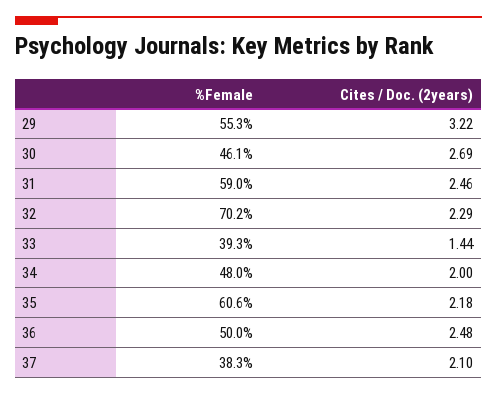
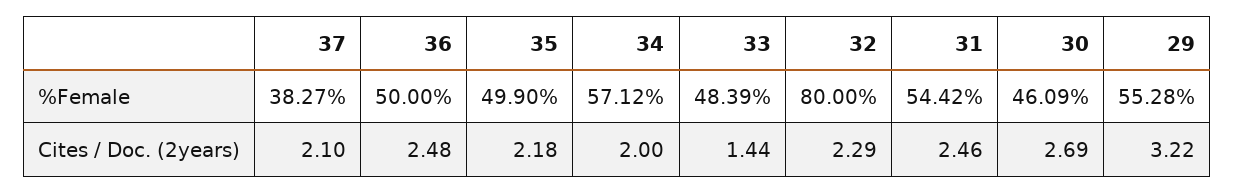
%Female, 31: 59 -> 54.42
%Female, 32: 70.2 -> 80
%Female, 33: 39.3 -> 48.39
%Female, 34: 48 -> 57.12
%Female, 35: 60.6 -> 49.9

